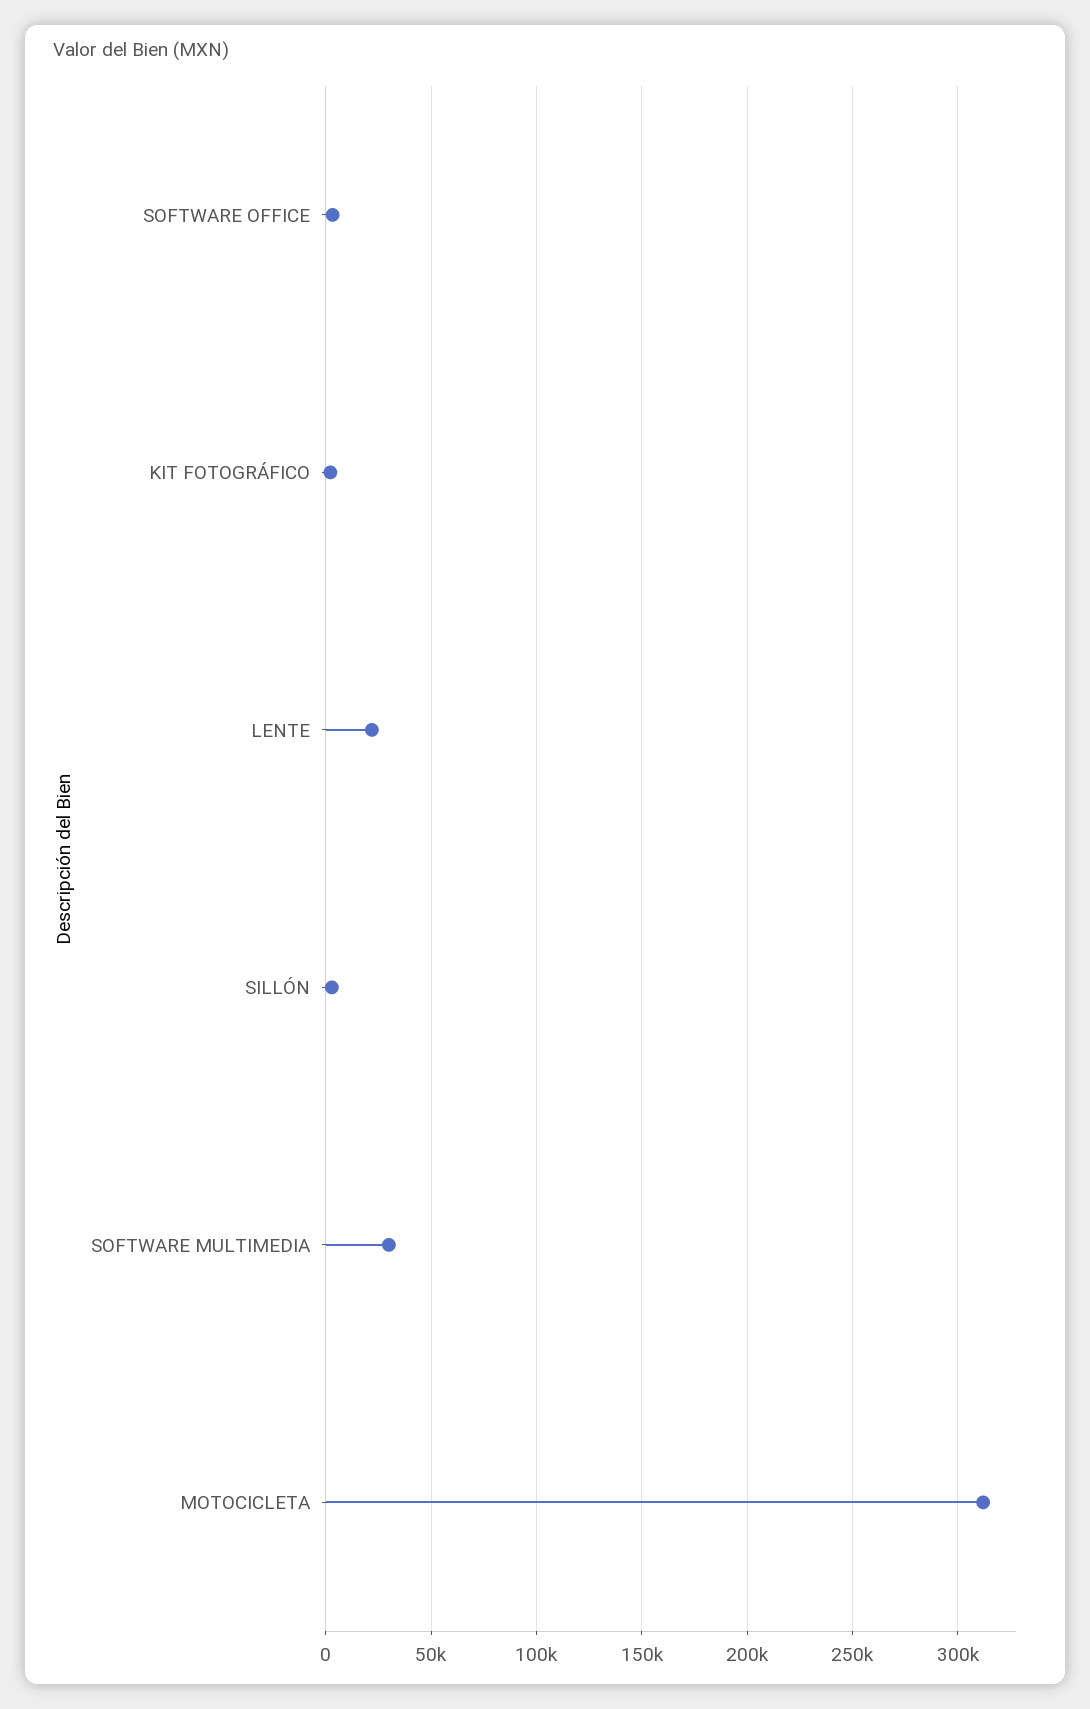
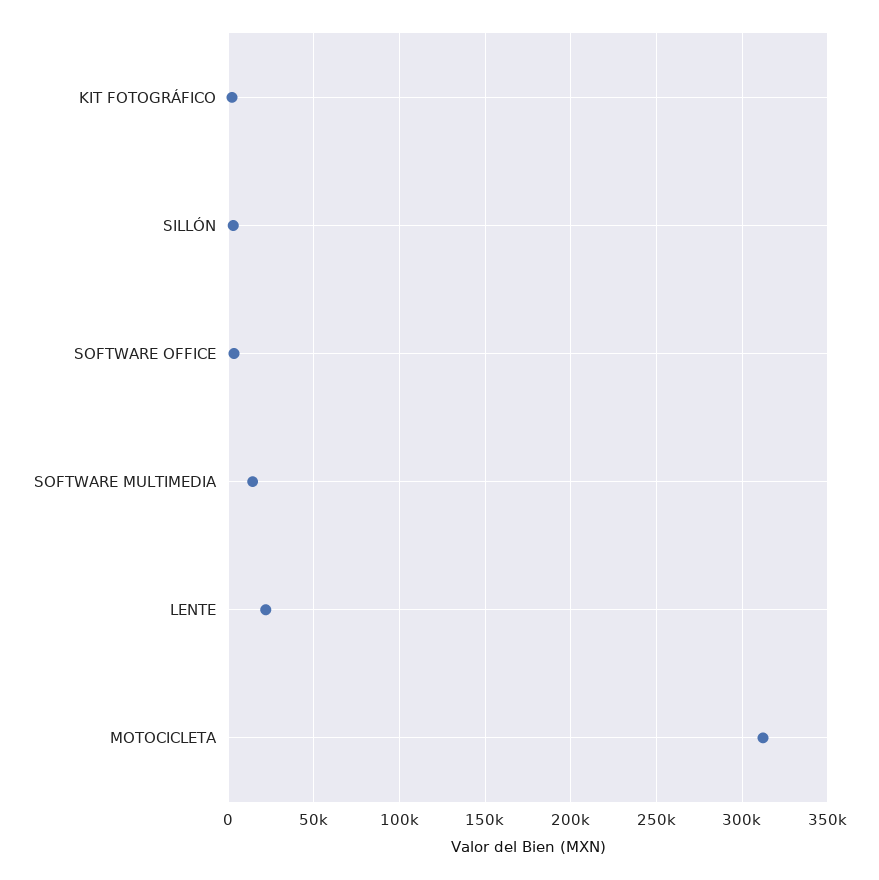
SOFTWARE MULTIMEDIA: 30000 -> 15000

